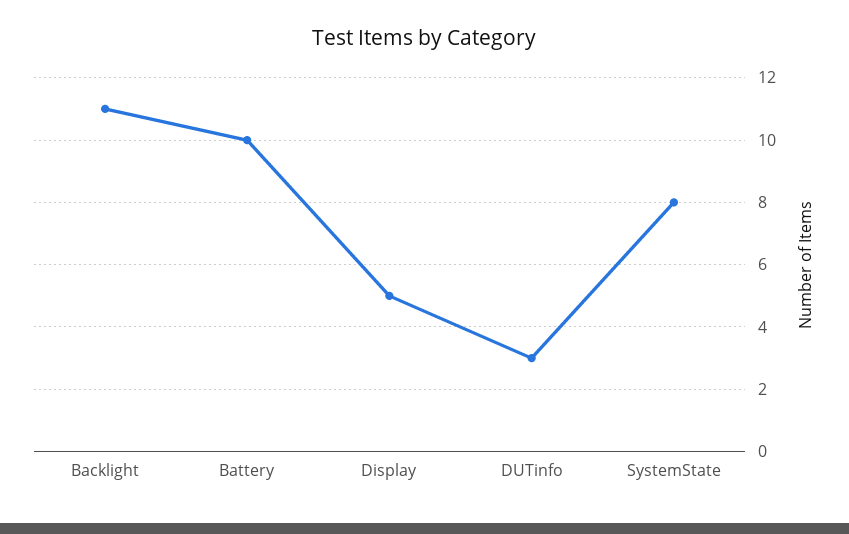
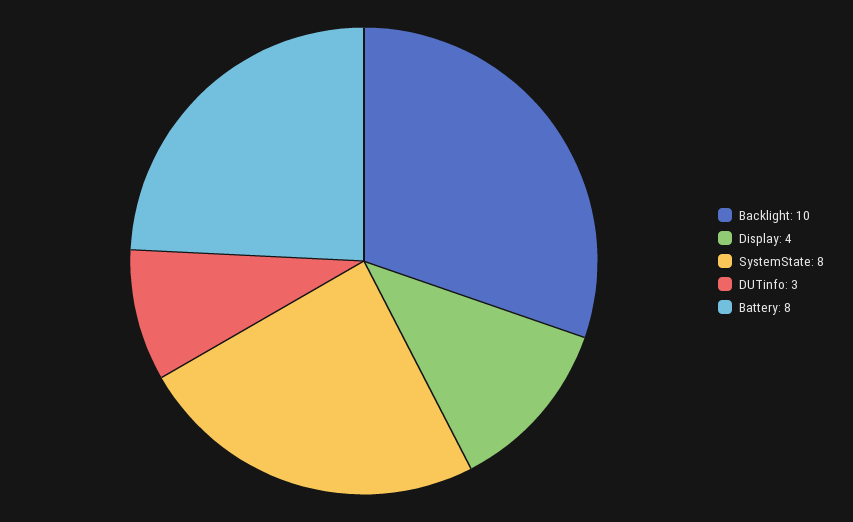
Backlight: 11 -> 10
Battery: 10 -> 8
Display: 5 -> 4

